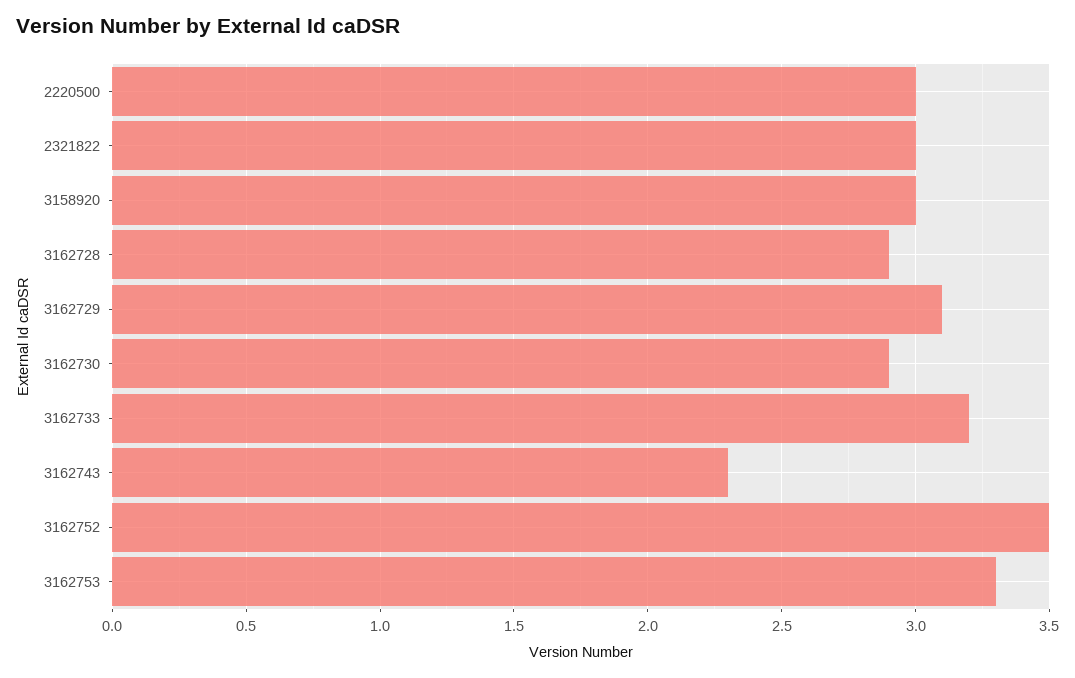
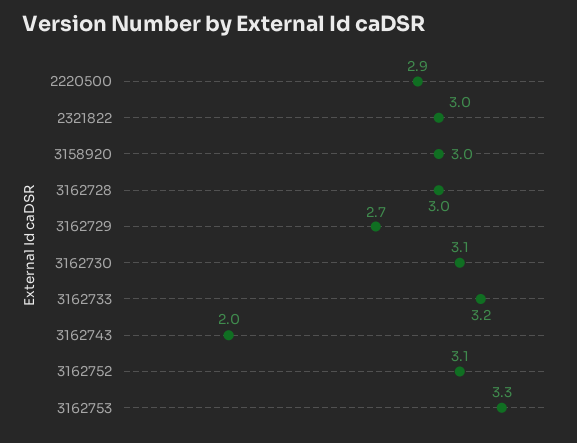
2220500: 3 -> 2.9
3162728: 2.9 -> 3
3162729: 3.1 -> 2.7
3162730: 2.9 -> 3.1
3162743: 2.3 -> 2
3162752: 3.5 -> 3.1

